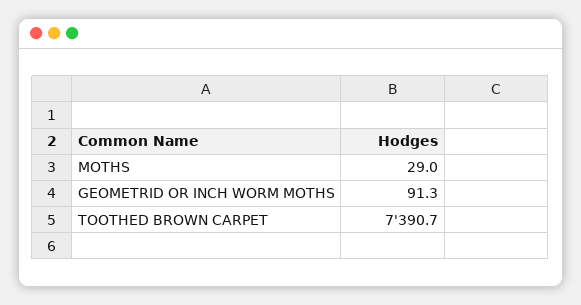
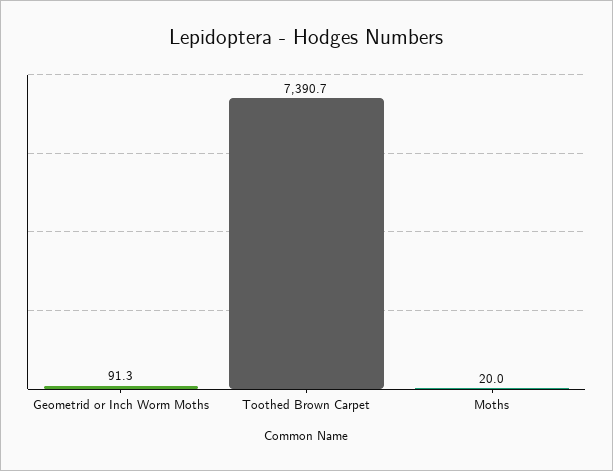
MOTHS: 29 -> 20

